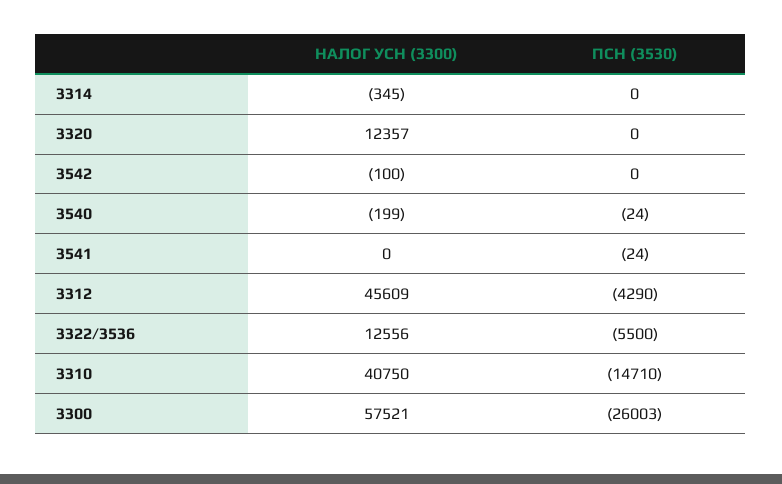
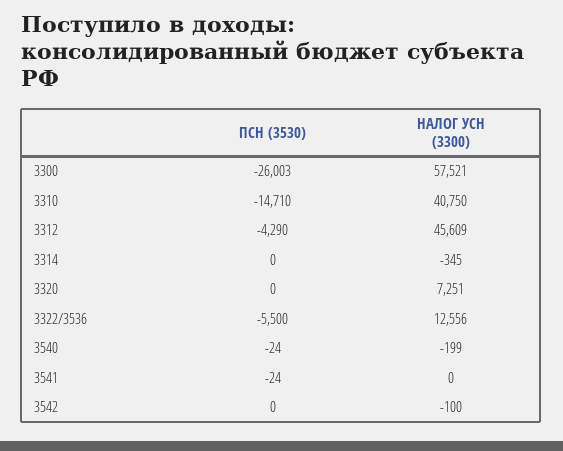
НАЛОГ УСН (3300), 3320: 12357 -> 7251

